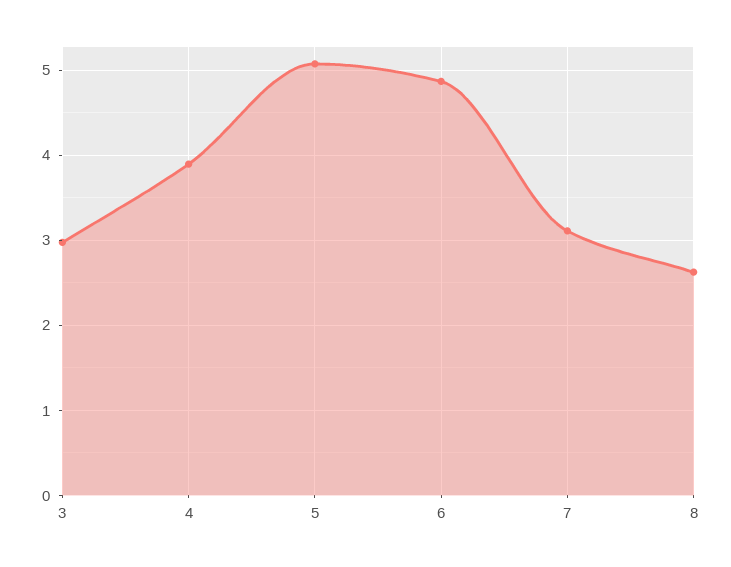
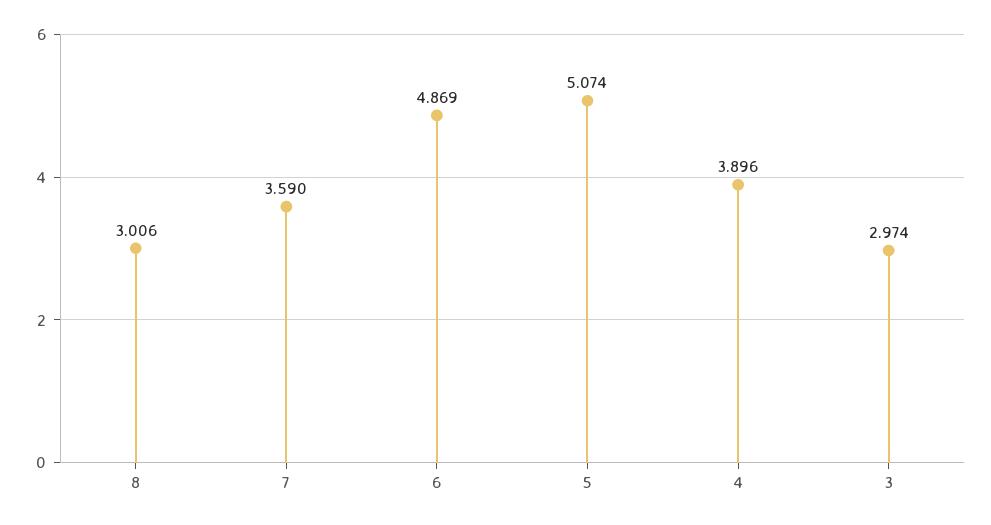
7: 3.1 -> 3.59
8: 2.6 -> 3.006

